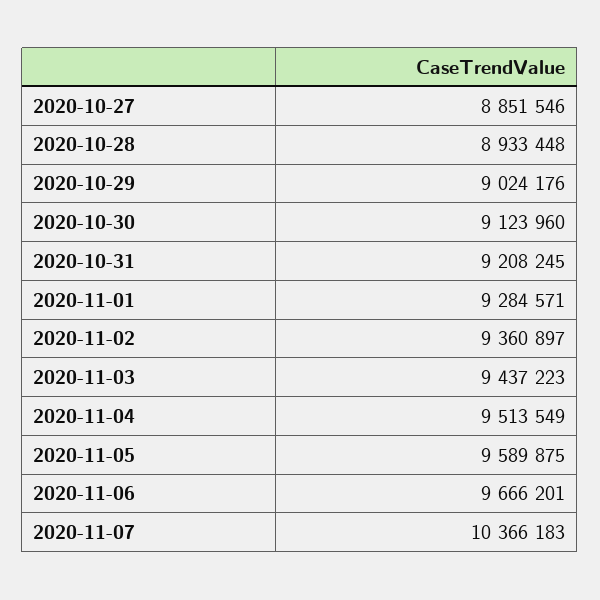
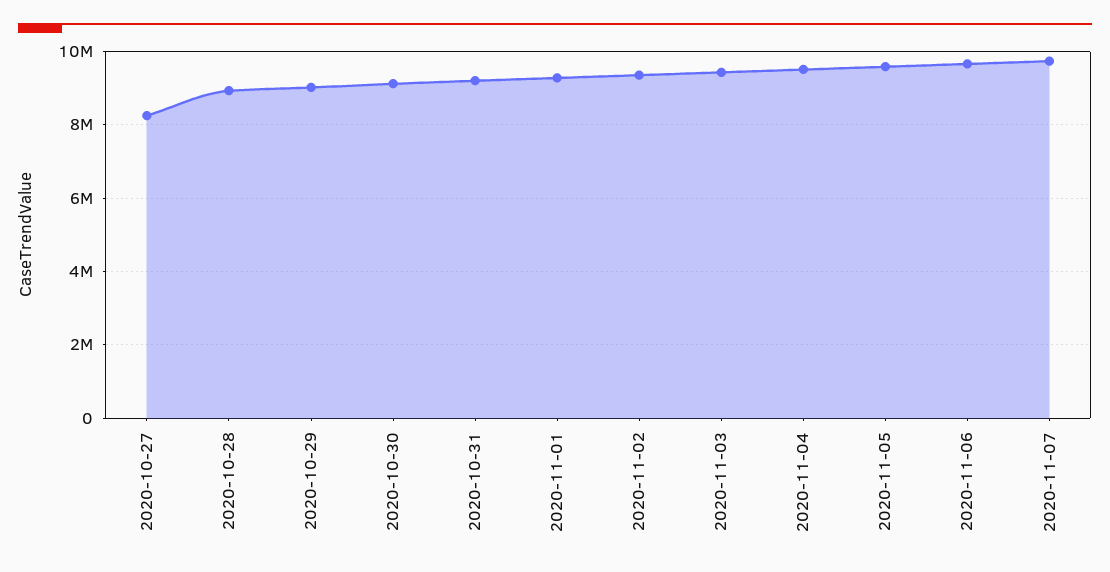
2020-10-27: 8851546 -> 8200000
2020-11-07: 10366183 -> 9800000

